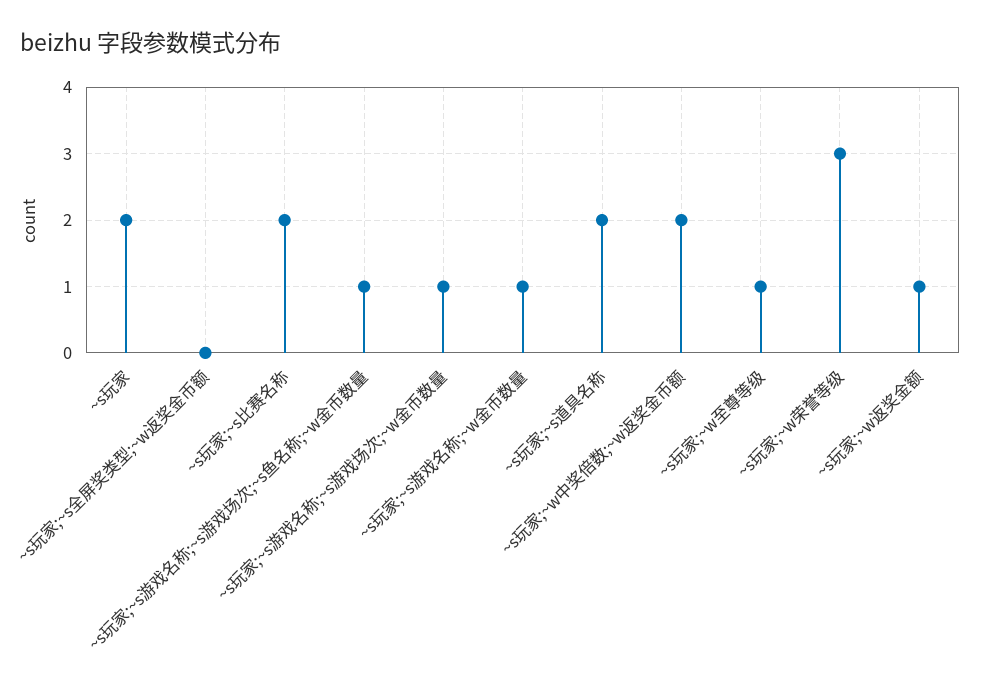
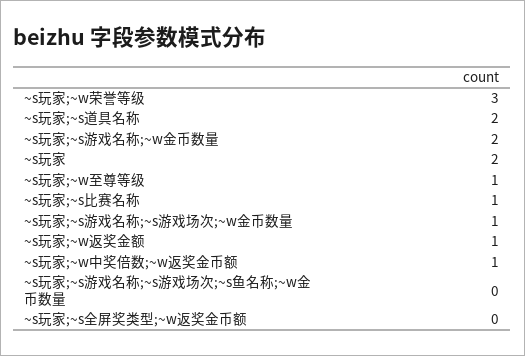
~s玩家;~s比赛名称: 2 -> 1
~s玩家;~s游戏名称;~s游戏场次;~s鱼名称;~w金币数量: 1 -> 0
~s玩家;~s游戏名称;~w金币数量: 1 -> 2
~s玩家;~w中奖倍数;~w返奖金币额: 2 -> 1

